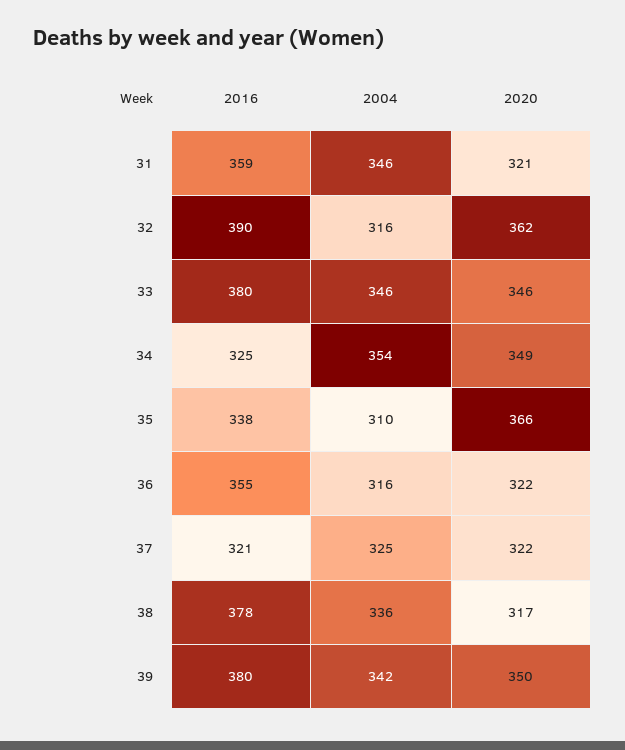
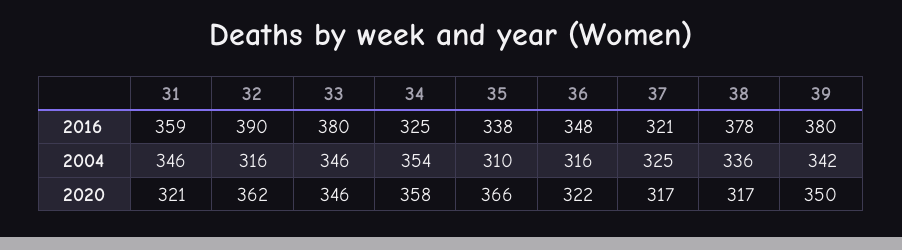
2020, 34: 349 -> 358
2016, 36: 355 -> 348
2020, 37: 322 -> 317

